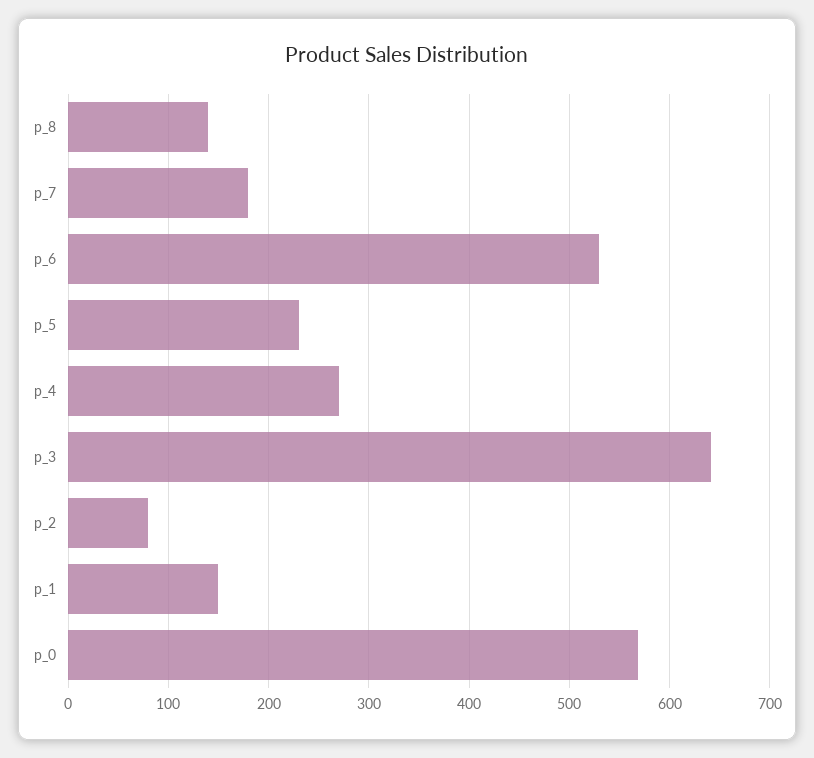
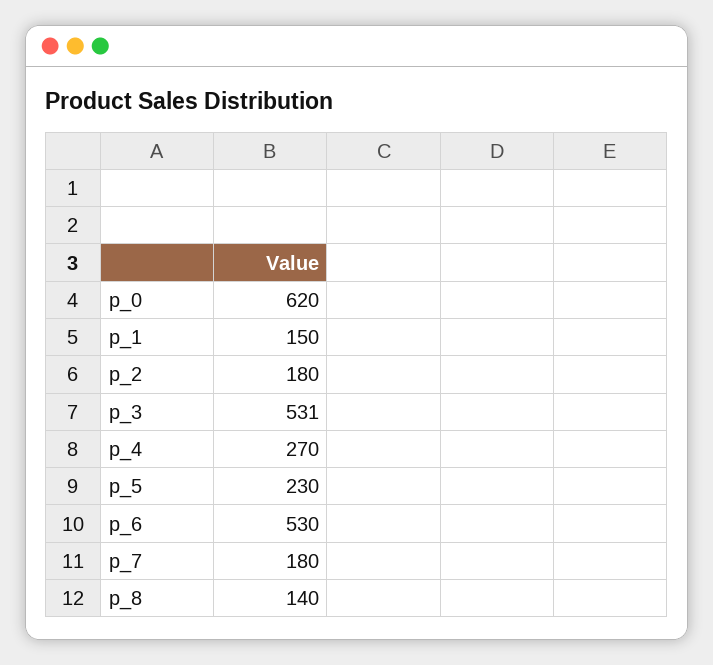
p_3: 640 -> 531
p_2: 80 -> 180
p_0: 570 -> 620

